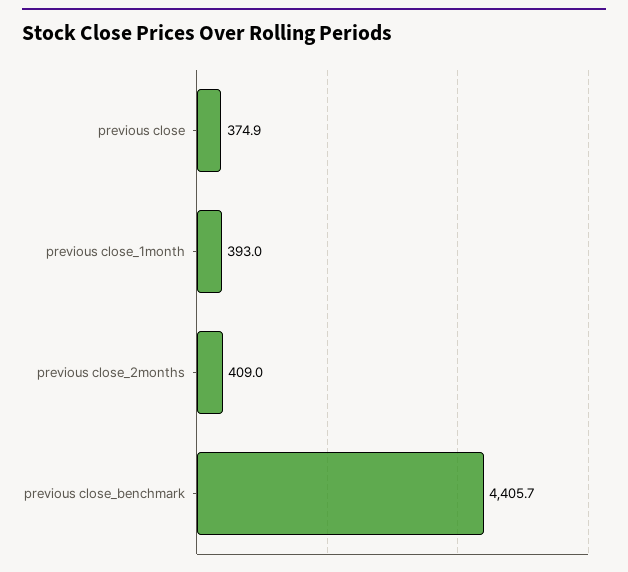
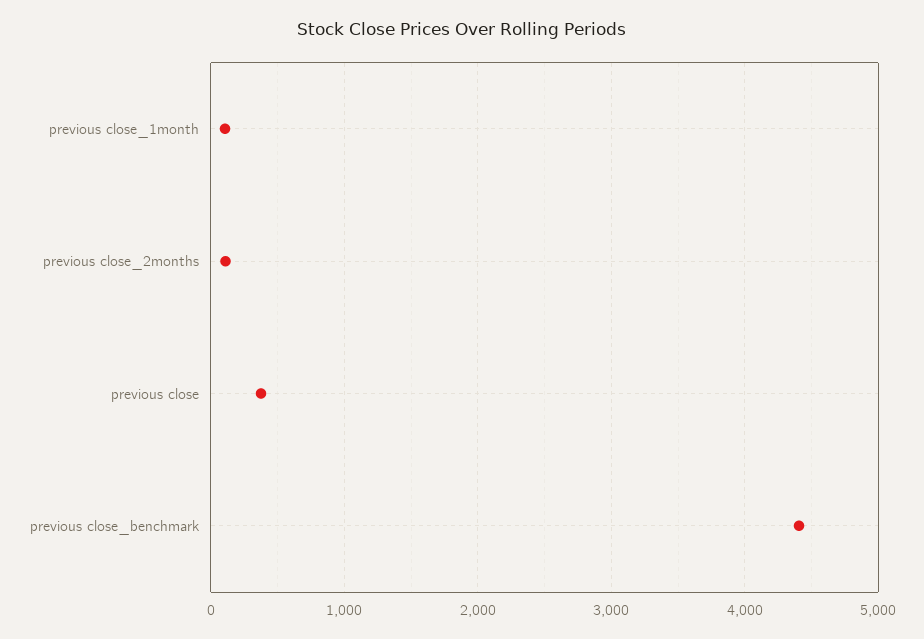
previous close_1month: 393 -> 100
previous close_2months: 409 -> 100

